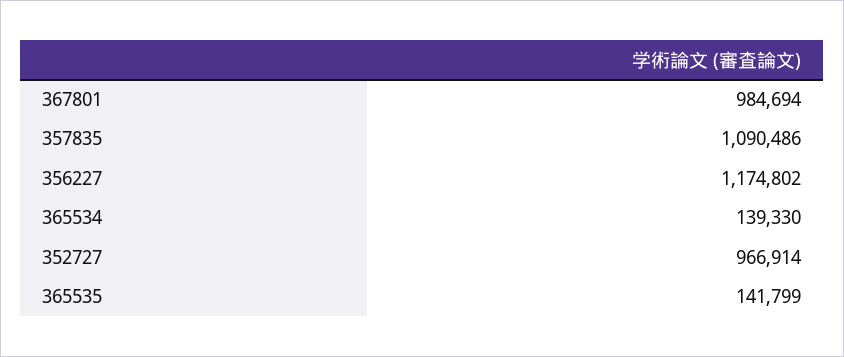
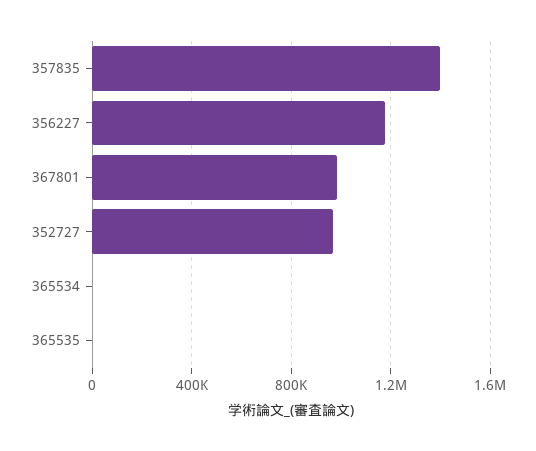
357835: 1090486 -> 1400000
365534: 139330 -> 0
365535: 141799 -> 0

